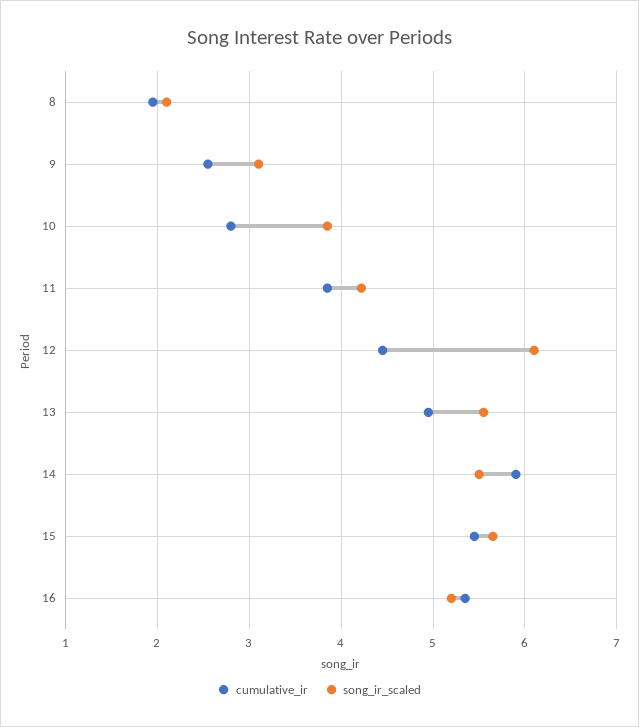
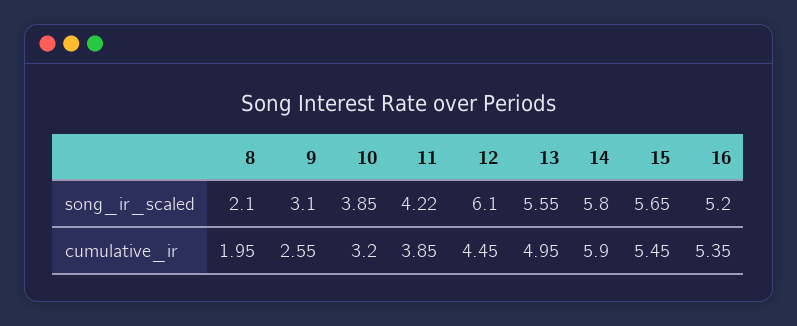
cumulative_ir, 10: 2.8 -> 3.2
song_ir_scaled, 14: 5.5 -> 5.8

